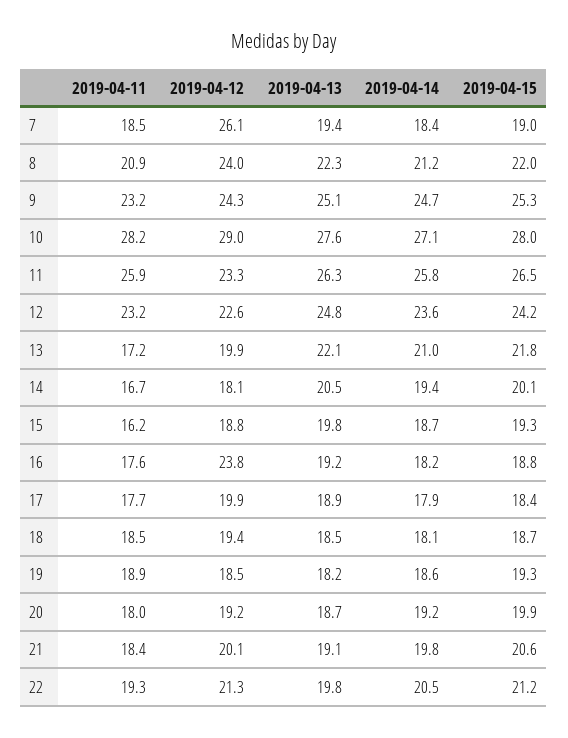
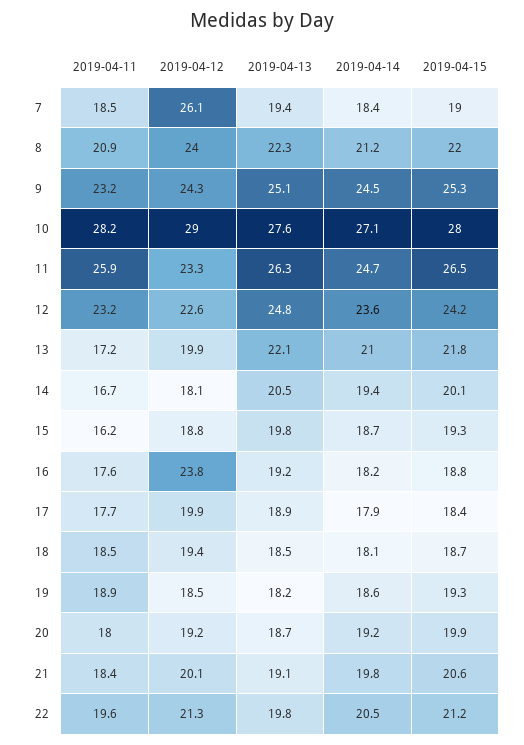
2019-04-14, 9: 24.7 -> 24.5
2019-04-14, 11: 25.8 -> 24.7
2019-04-11, 22: 19.3 -> 19.6

